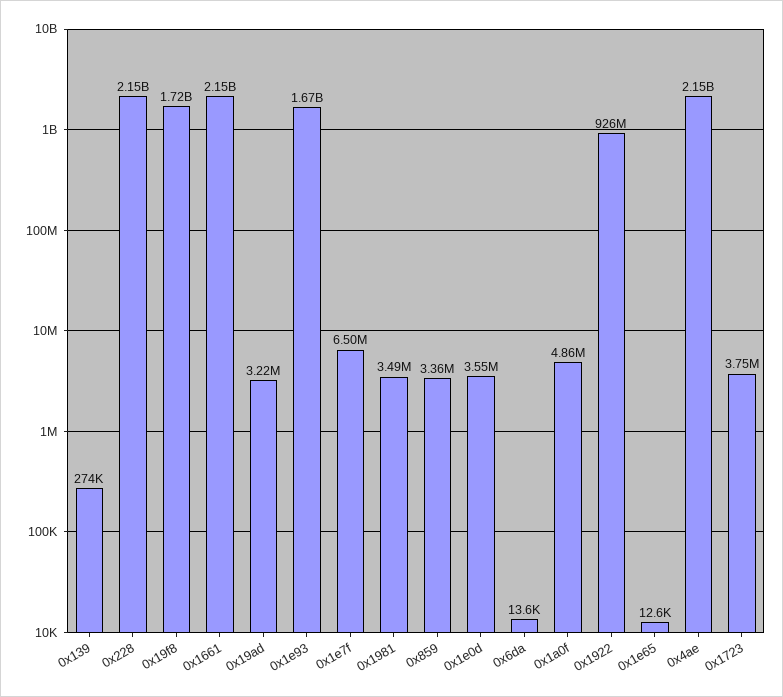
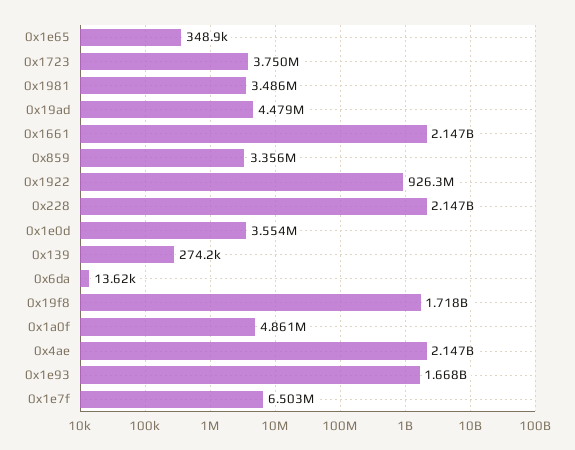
0x19ad: 3220000 -> 4479000
0x1e65: 12600 -> 348900

